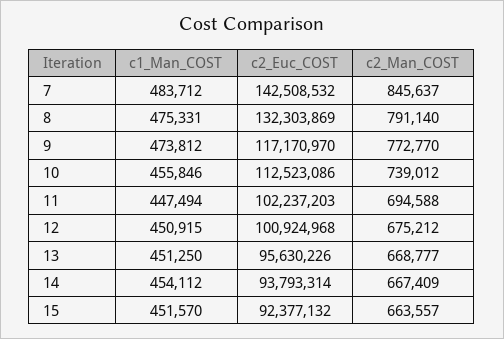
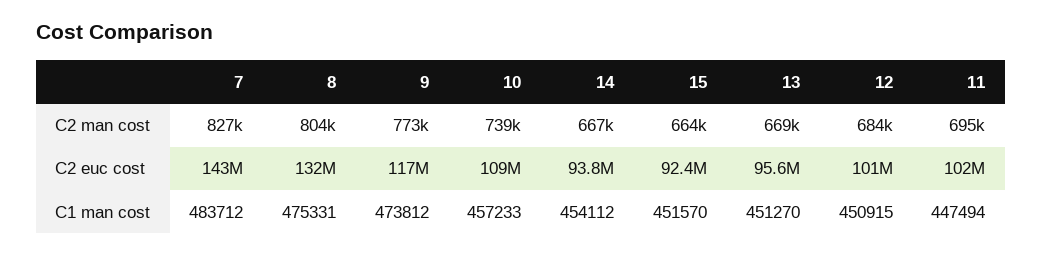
c2_Man_COST, 7: 845637 -> 827000
c2_Man_COST, 8: 791140 -> 804000
c1_Man_COST, 10: 455846 -> 457233
c2_Euc_COST, 10: 112523086 -> 109000000
c2_Man_COST, 12: 675212 -> 684000
c1_Man_COST, 13: 451250 -> 451270

